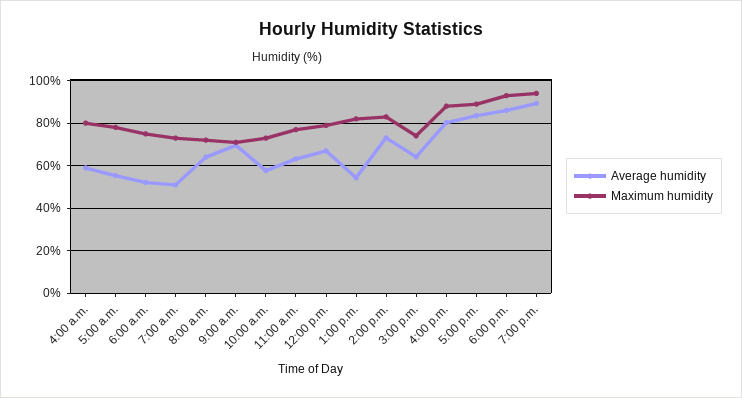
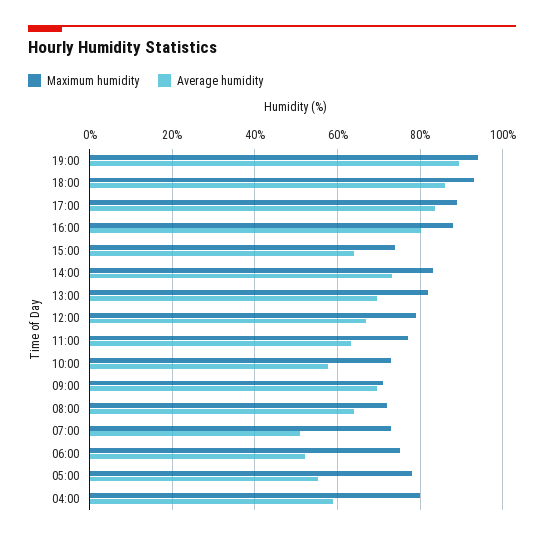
Average humidity, 1:00 p.m.: 55 -> 70

